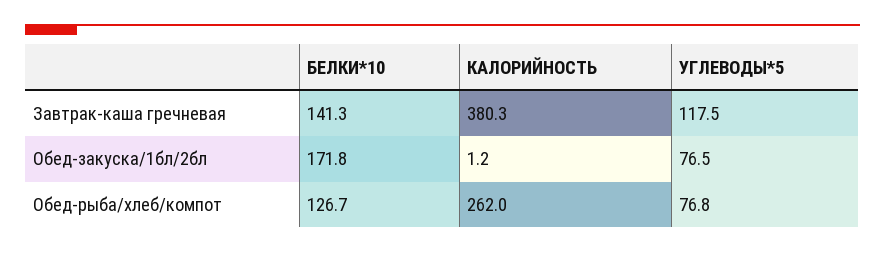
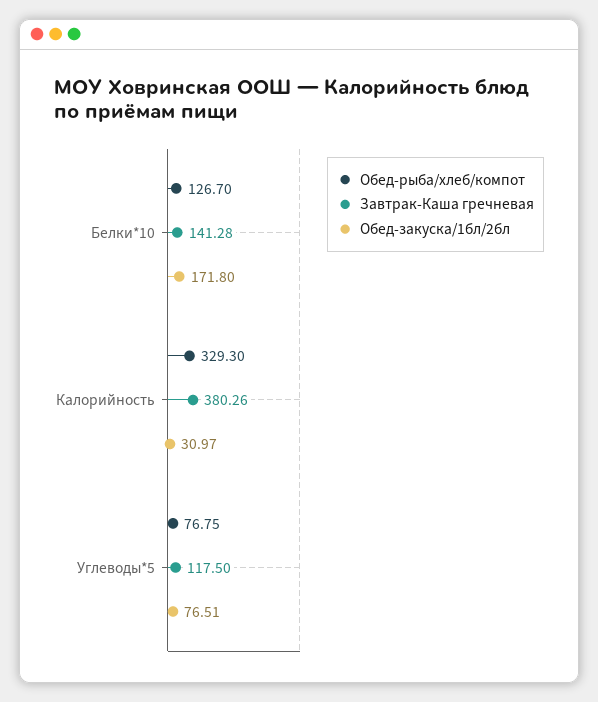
Обед-закуска/1бл/2бл, КАЛОРИЙНОСТЬ: 1.2 -> 30.97
Обед-рыба/хлеб/компот, КАЛОРИЙНОСТЬ: 262 -> 329.3

